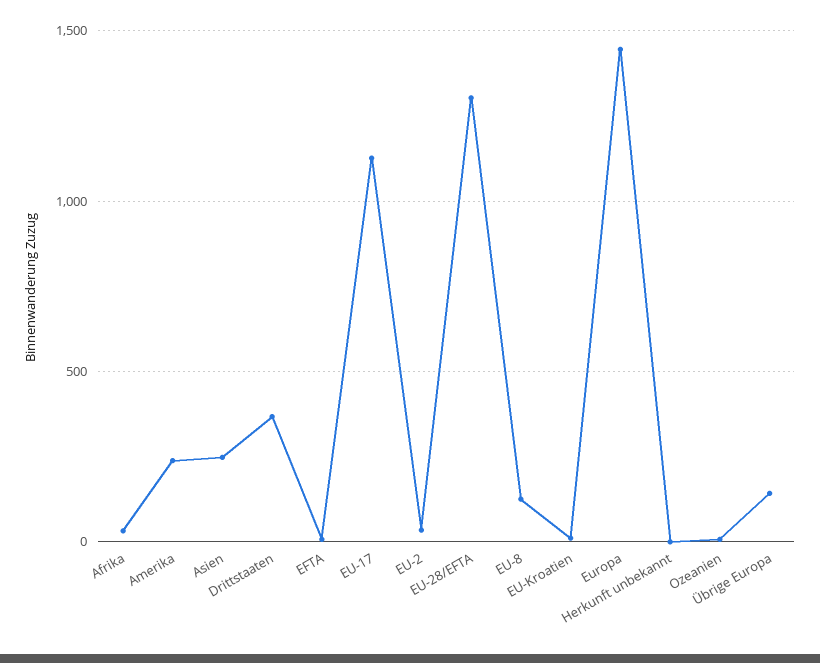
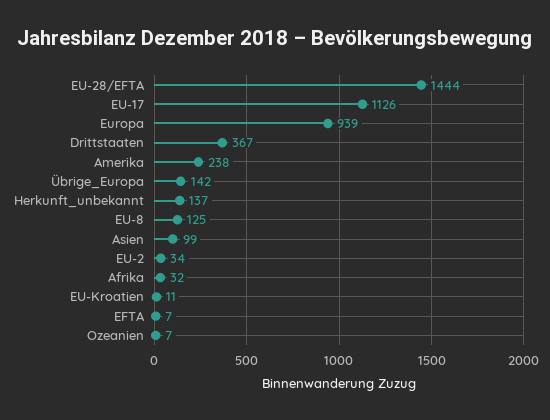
Asien: 250 -> 99
EU-28/EFTA: 1300 -> 1444
Europa: 1450 -> 939
Herkunft unbekannt: 0 -> 137

